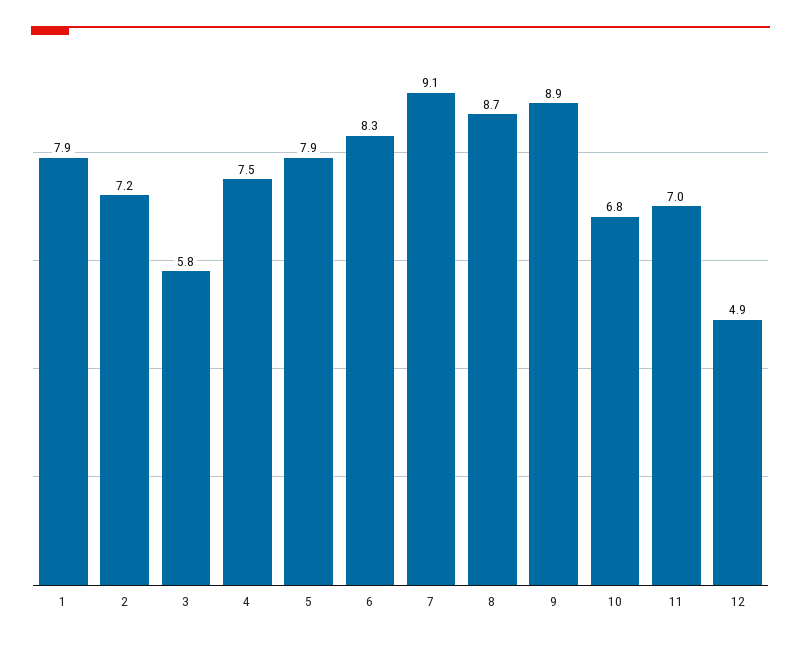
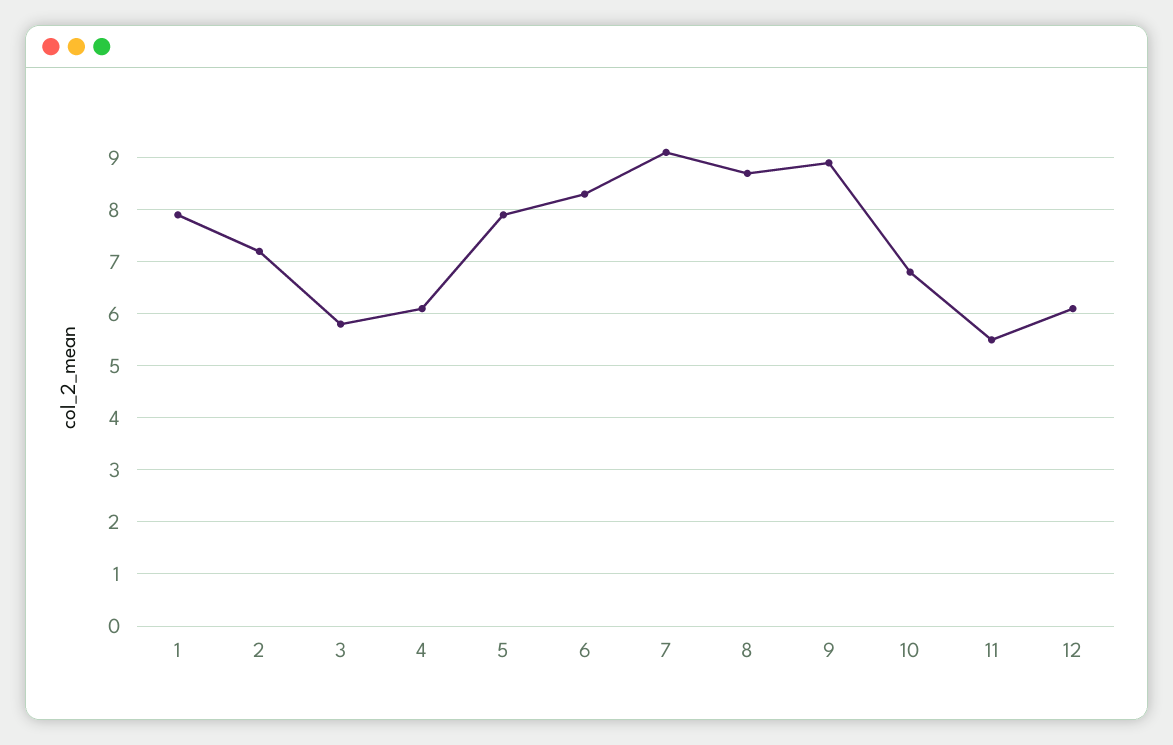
4: 7.5 -> 6
11: 7 -> 5.5
12: 4.9 -> 6

